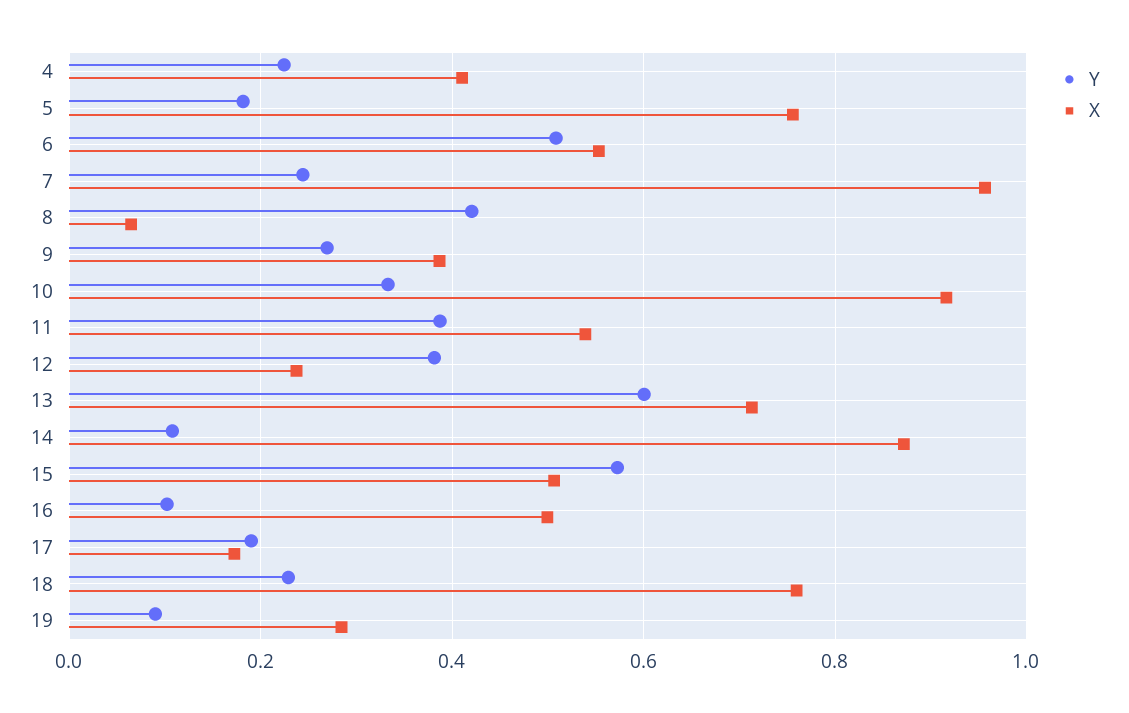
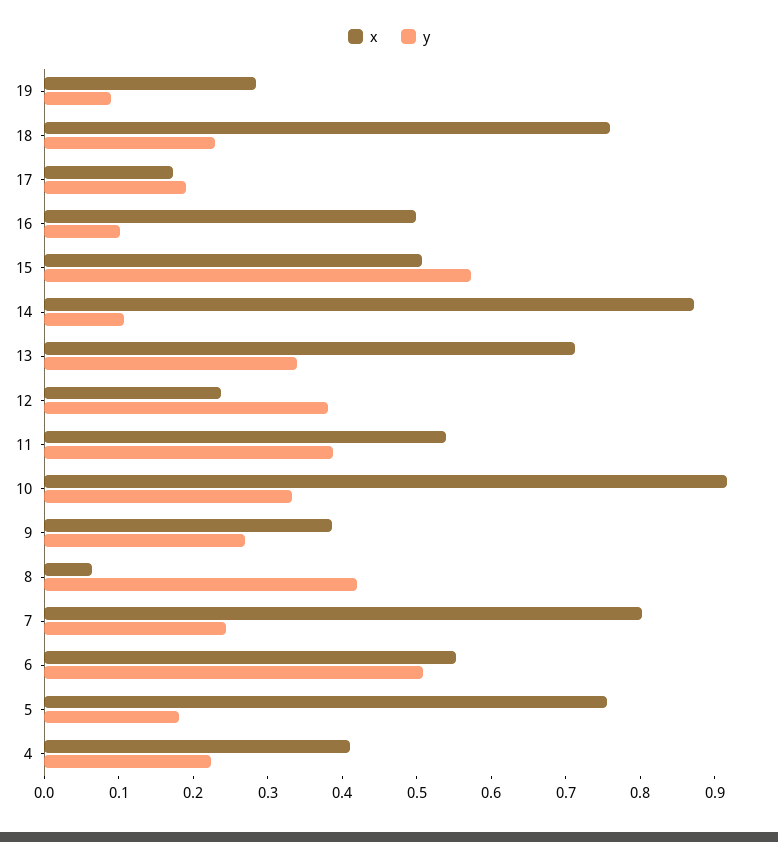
X, 7: 0.96 -> 0.8
Y, 13: 0.6 -> 0.34

